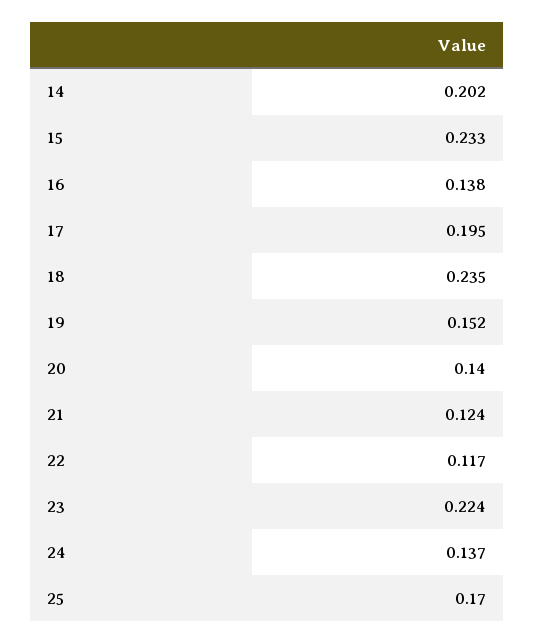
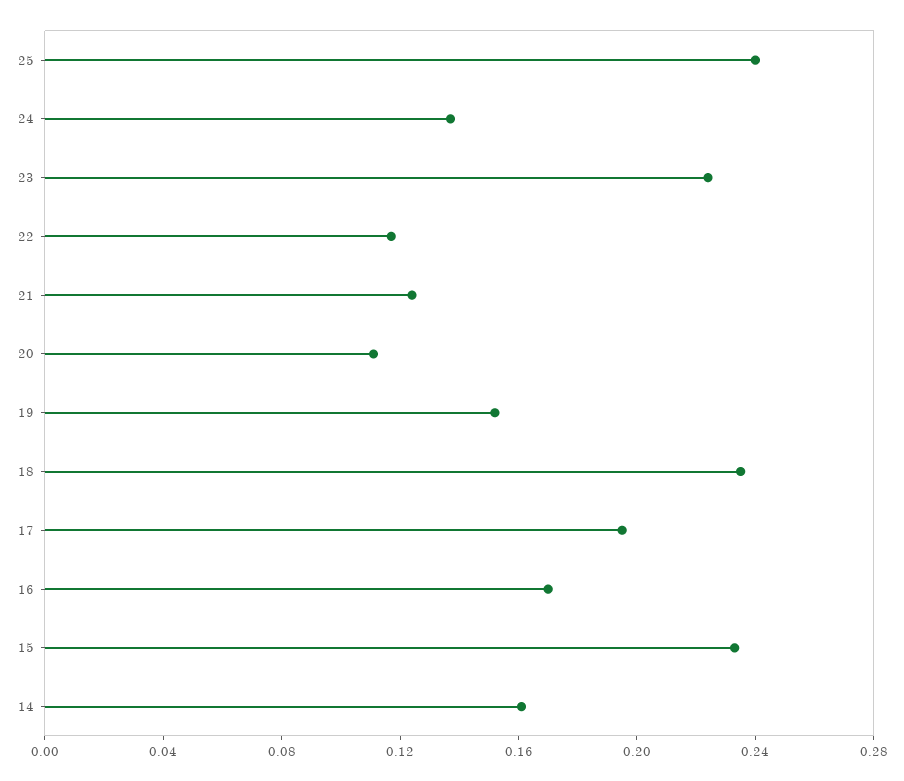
14: 0.202 -> 0.16
16: 0.138 -> 0.17
20: 0.14 -> 0.11
25: 0.17 -> 0.24

